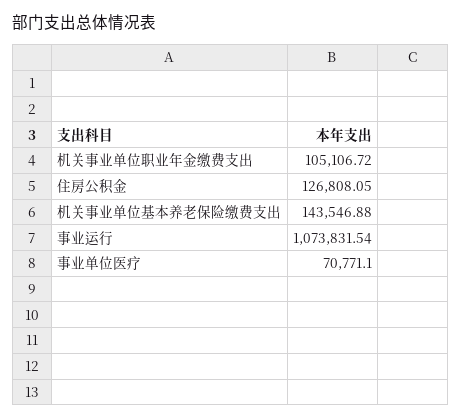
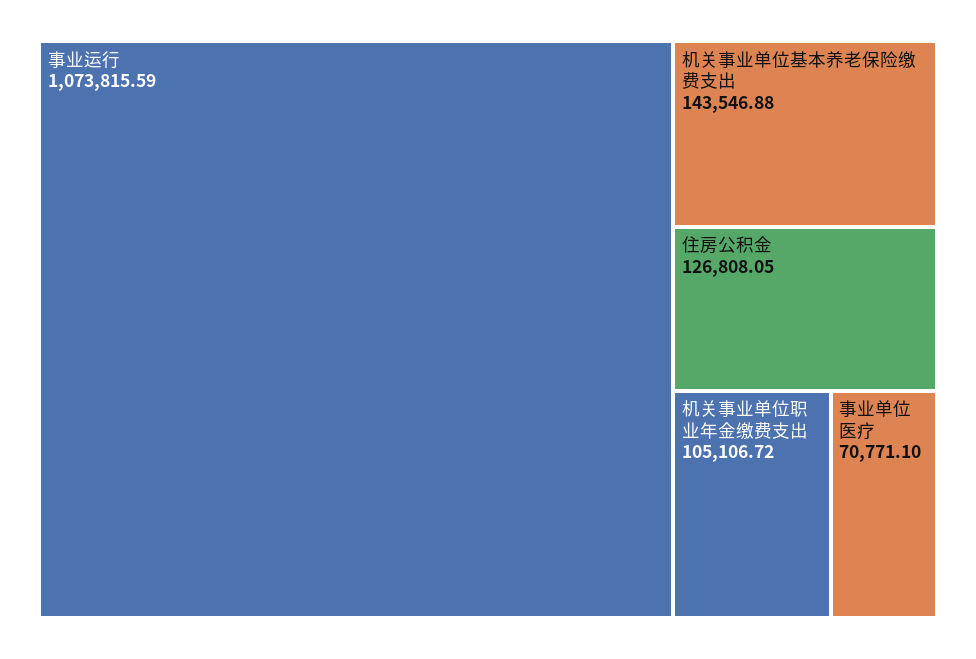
事业运行: 1073831.54 -> 1073815.59

